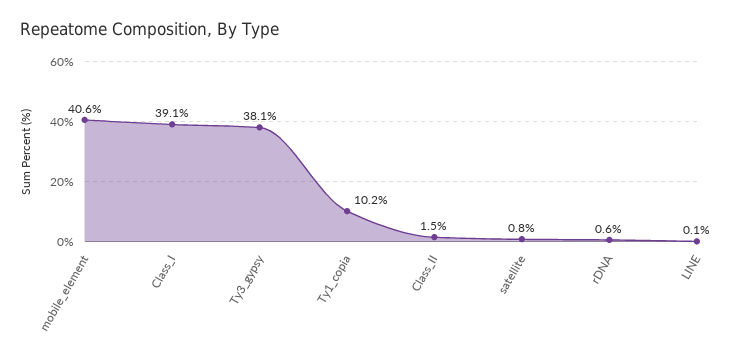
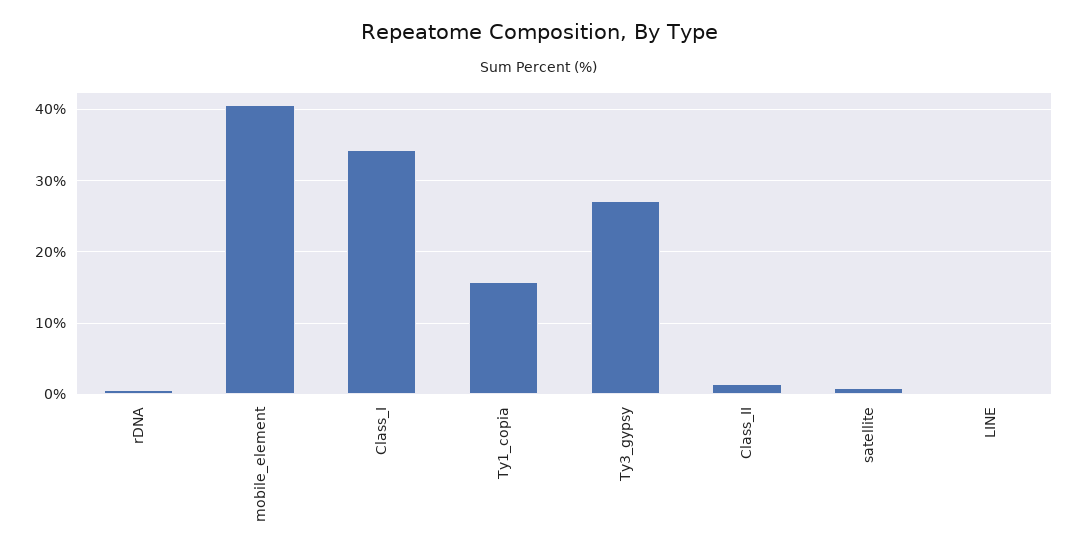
Class_I: 39.1 -> 34
Ty3_gypsy: 38.1 -> 27
Ty1_copia: 10.2 -> 16

